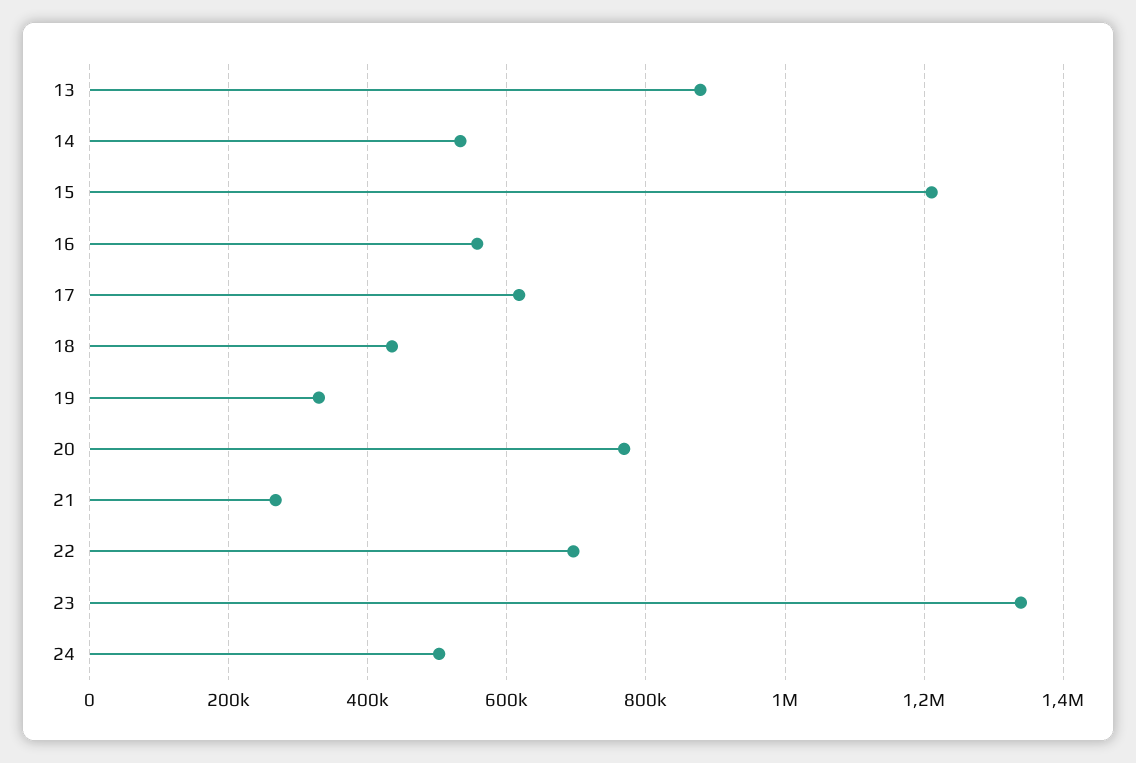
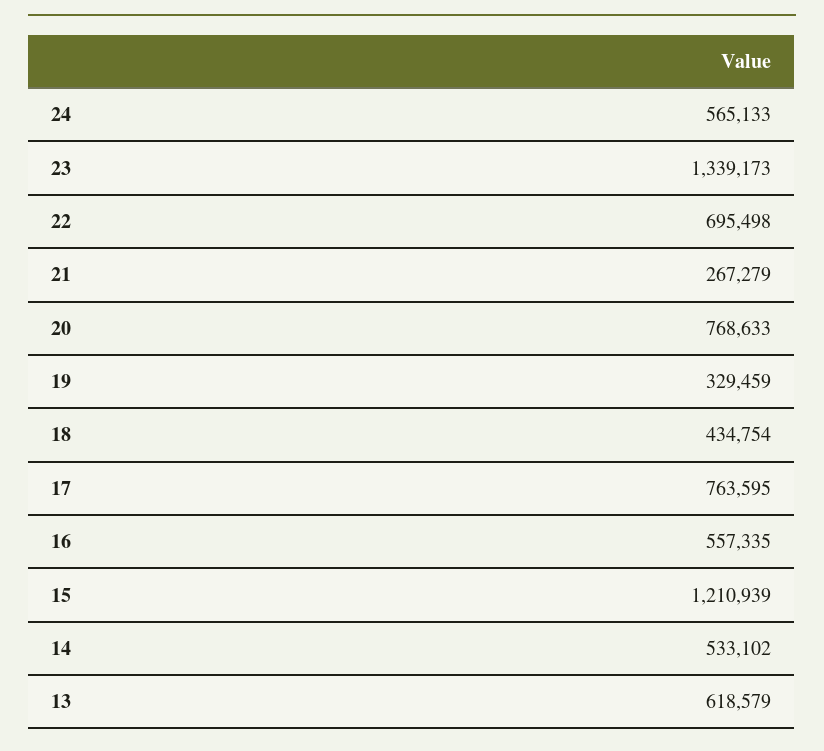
13: 880000 -> 618579
17: 620000 -> 763595
24: 500000 -> 565133

